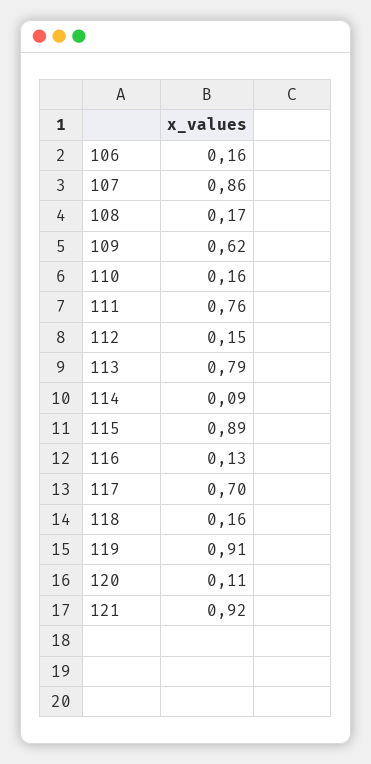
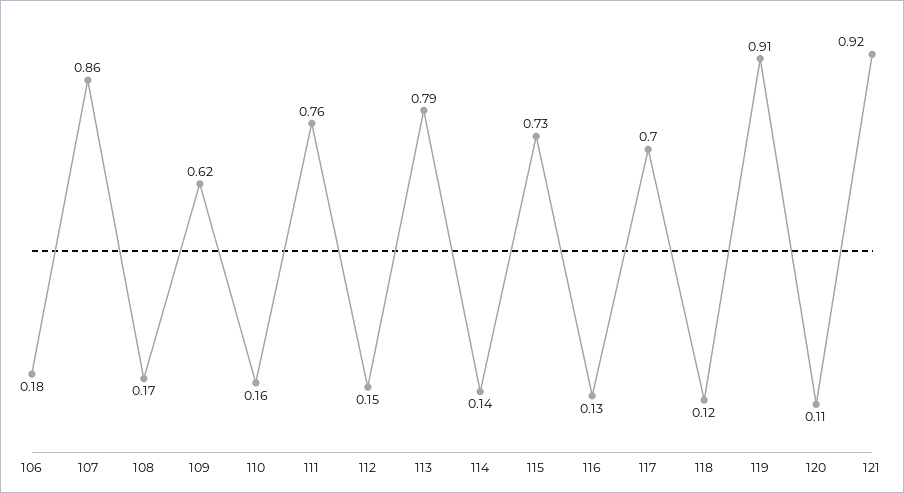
106: 0.16 -> 0.18
114: 0.09 -> 0.14
115: 0.89 -> 0.73
118: 0.16 -> 0.12

